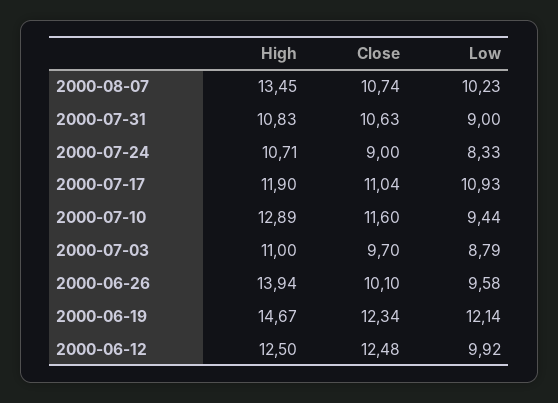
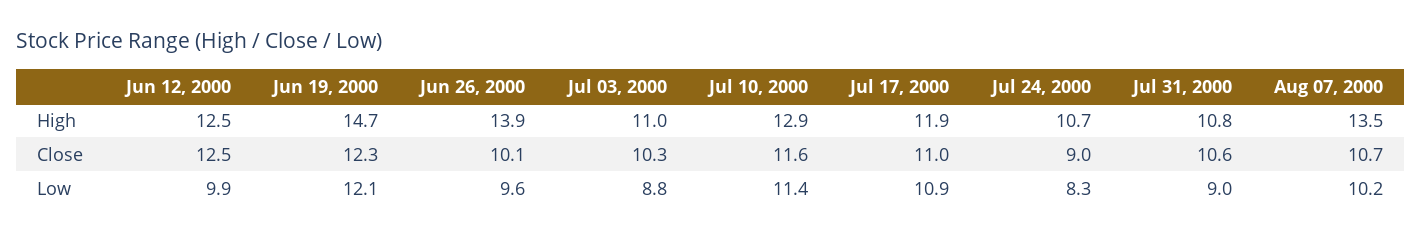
Low, 2000-07-10: 9.44 -> 11.4
Close, 2000-07-03: 9.7 -> 10.3

